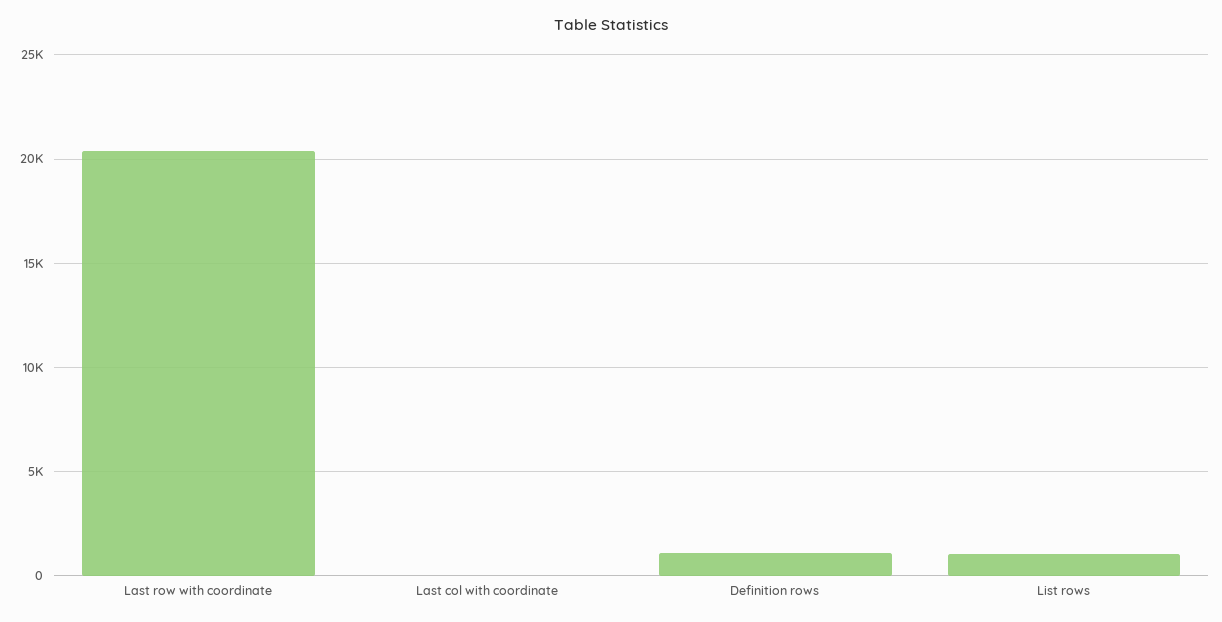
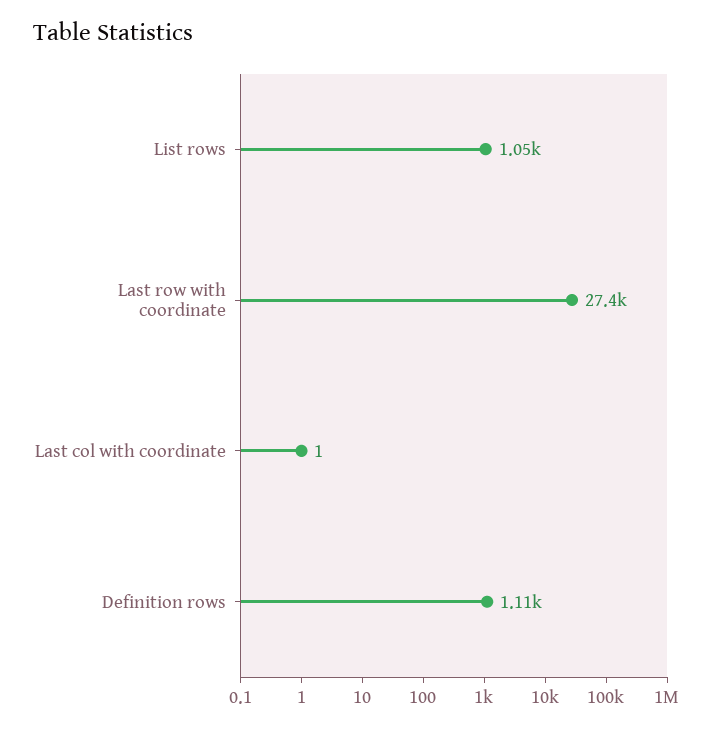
Last row with coordinate: 20500 -> 27400

